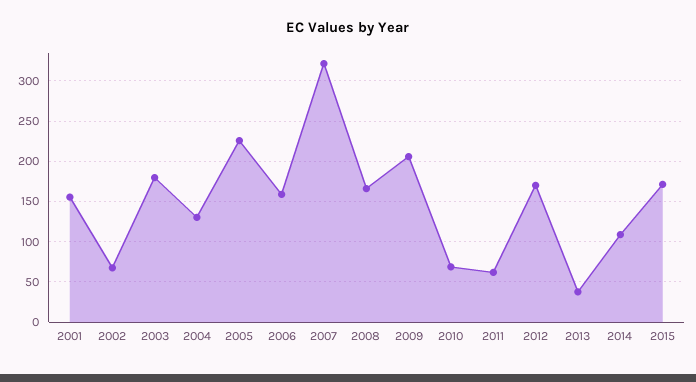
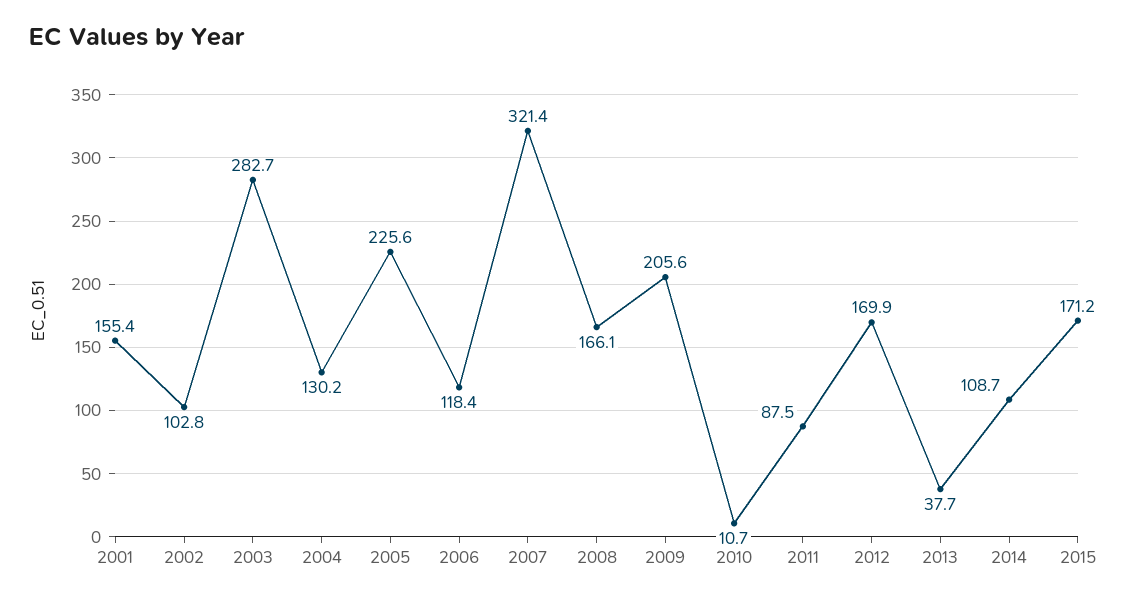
2002: 70 -> 102.8
2003: 180 -> 282.7
2006: 160 -> 118.4
2010: 70 -> 10.7
2011: 60 -> 87.5

